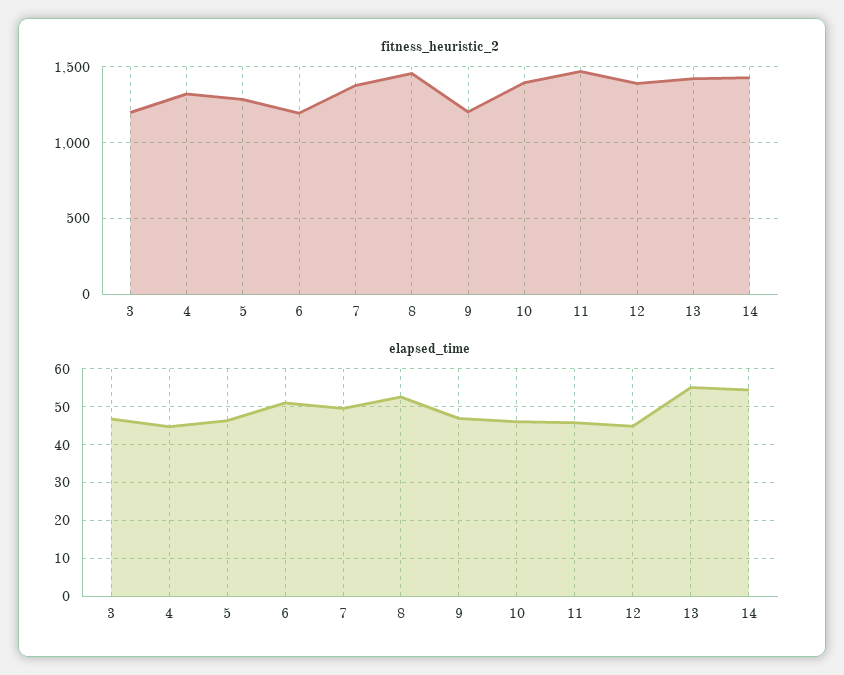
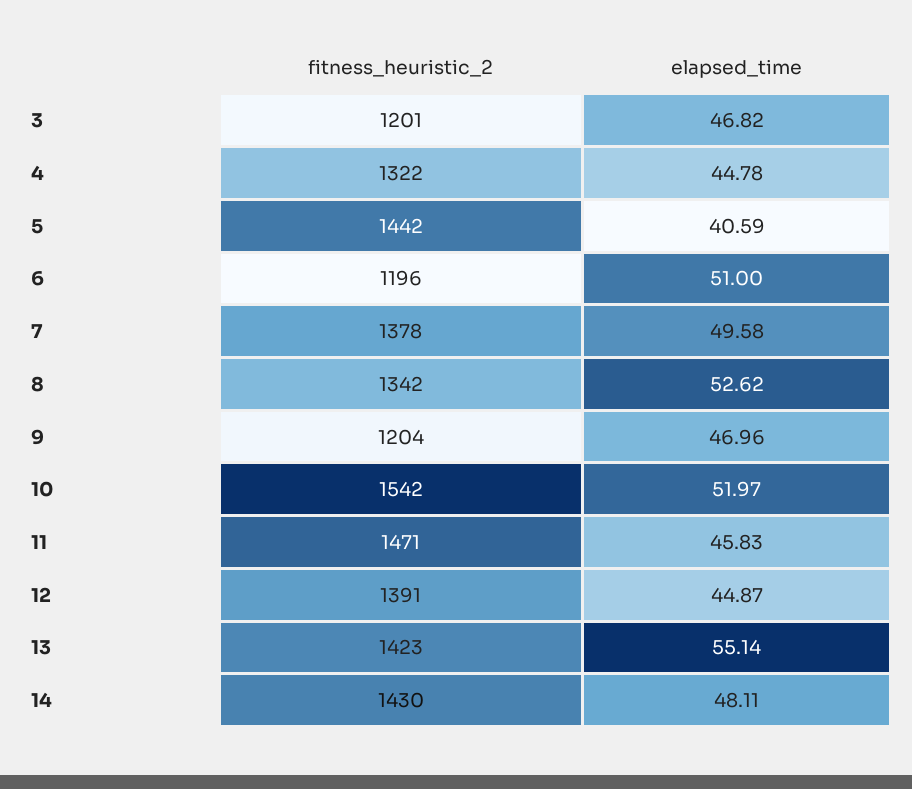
fitness_heuristic_2, 5: 1300 -> 1442
fitness_heuristic_2, 8: 1450 -> 1342
fitness_heuristic_2, 10: 1400 -> 1542
elapsed_time, 5: 46 -> 40.59
elapsed_time, 10: 46 -> 51.97
elapsed_time, 14: 54 -> 48.11

